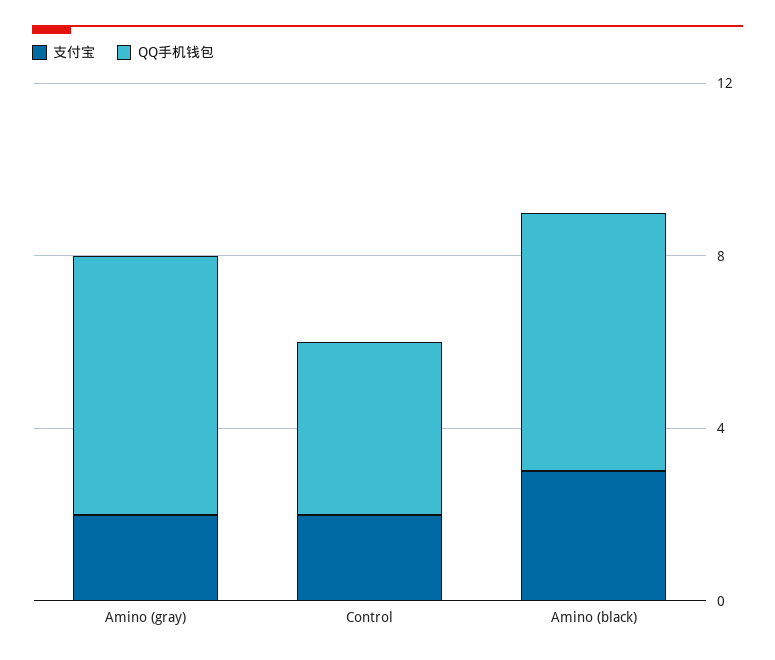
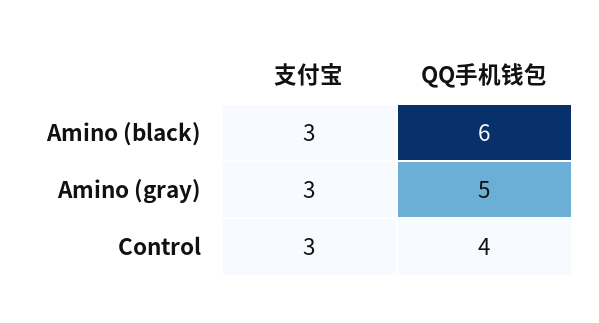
支付宝, Amino (gray): 2 -> 3
QQ手机钱包, Amino (gray): 6 -> 5
支付宝, Control: 2 -> 3

